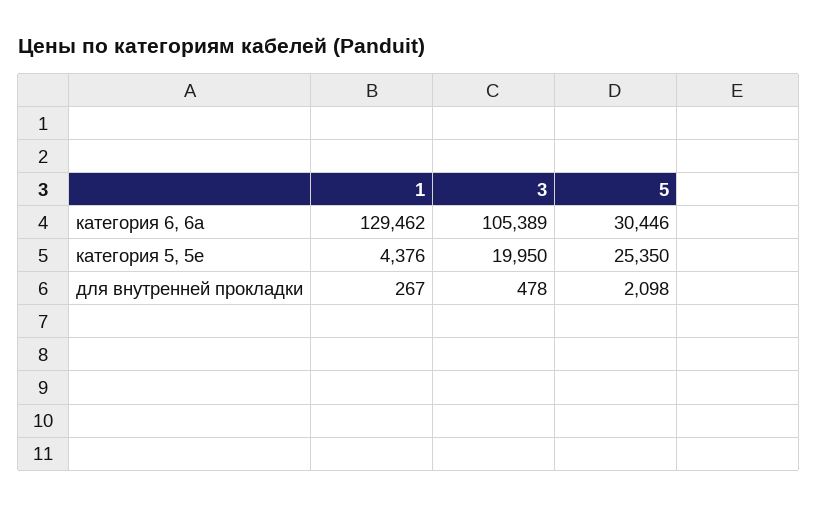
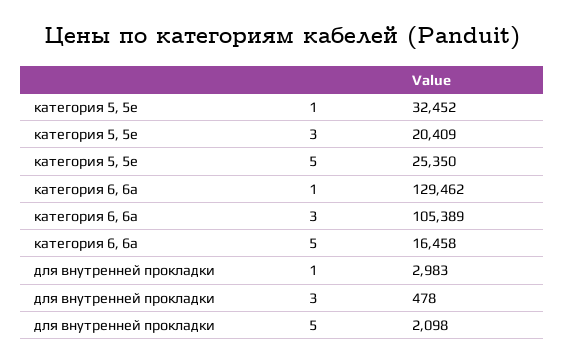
5, категория 6, 6a: 30446 -> 16458
1, категория 5, 5e: 4376 -> 32452
3, категория 5, 5e: 19950 -> 20409
1, для внутренней прокладки: 267 -> 2983

